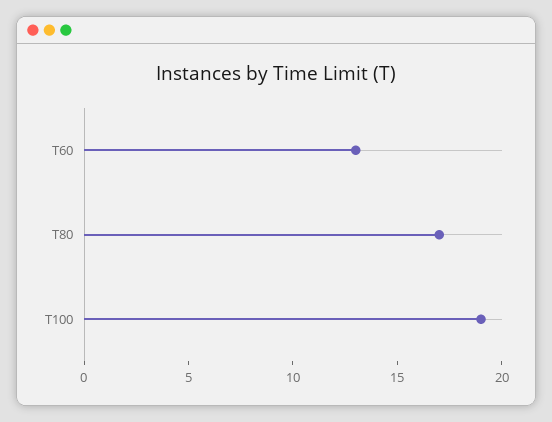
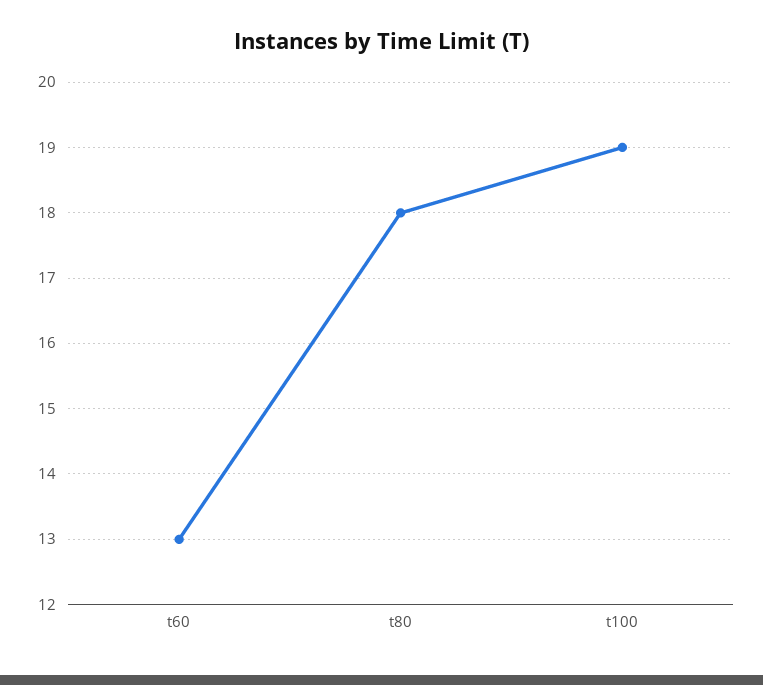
T80: 17 -> 18

